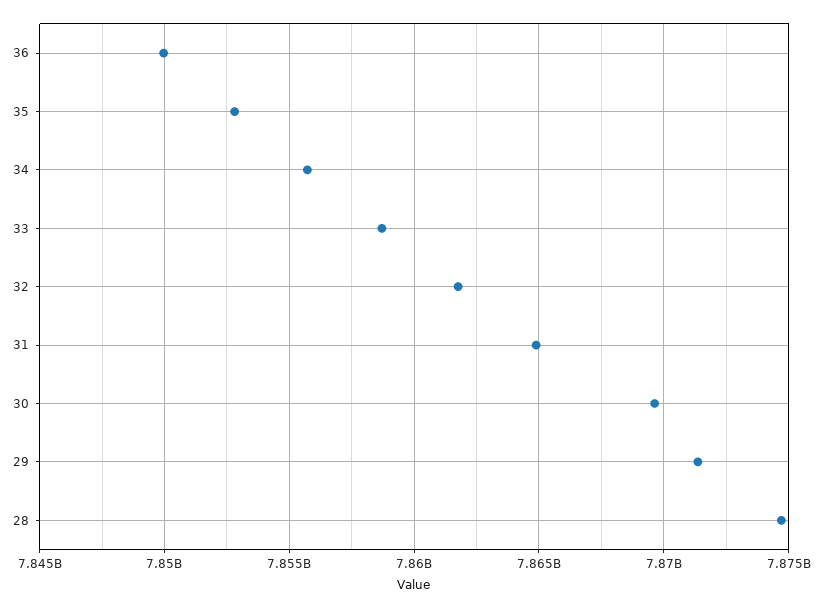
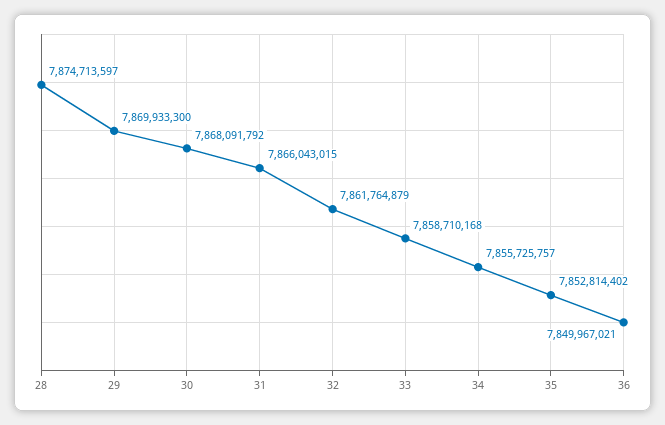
31: 7865000000 -> 7866043015
30: 7869500000 -> 7868091792
29: 7871500000 -> 7869933300

